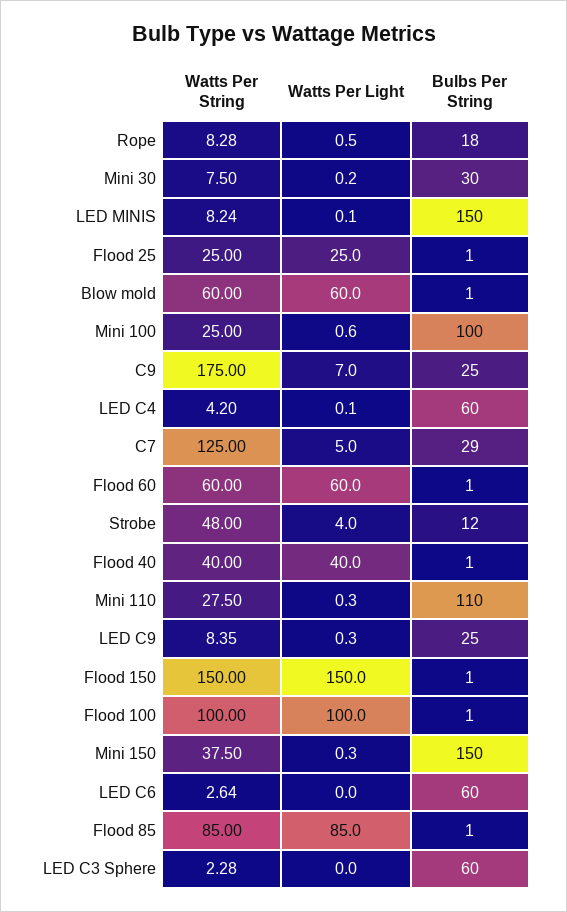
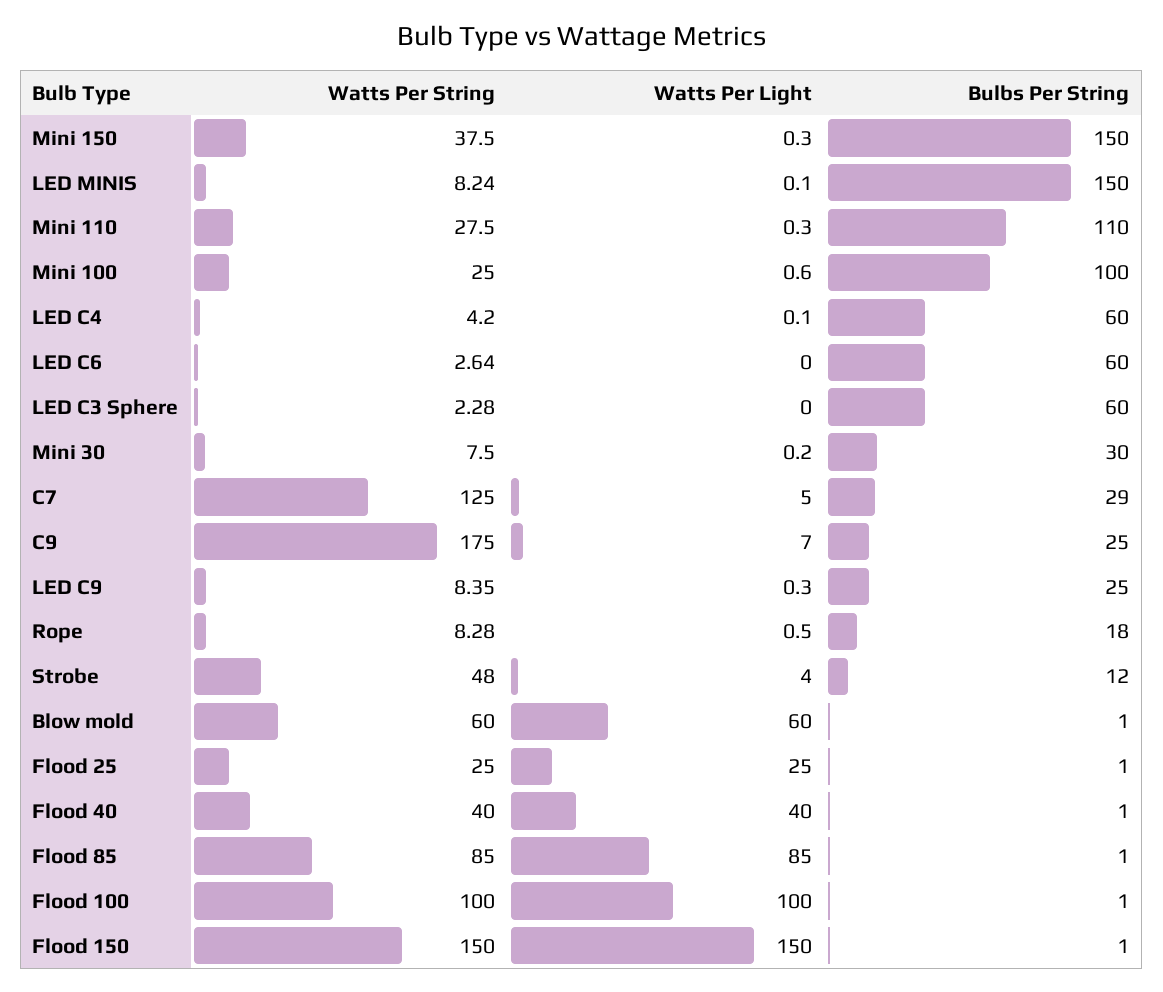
Watts Per String, Flood 60: 60 -> none
Watts Per Light, Flood 60: 60 -> none
Bulbs Per String, Flood 60: 1 -> none

